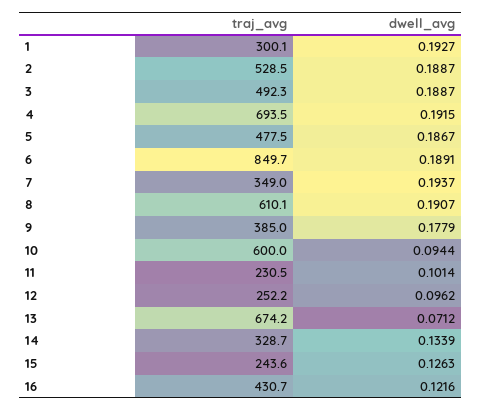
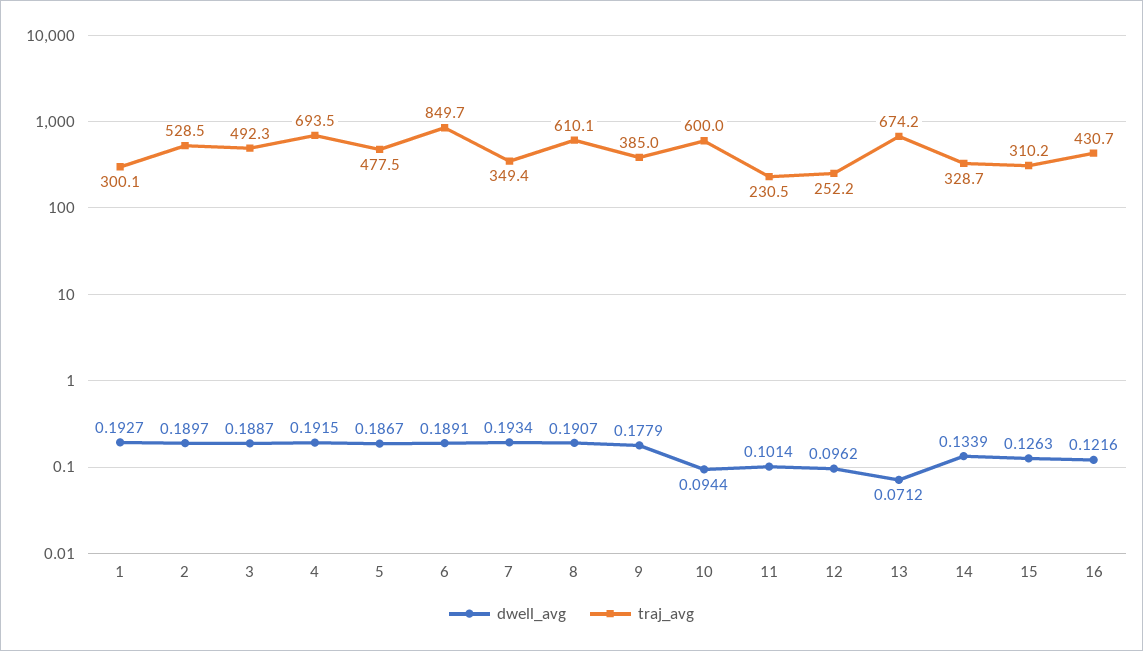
dwell_avg, 2: 0.1887 -> 0.1897
traj_avg, 7: 349 -> 349.4
dwell_avg, 7: 0.1937 -> 0.1934
traj_avg, 15: 243.6 -> 310.2

